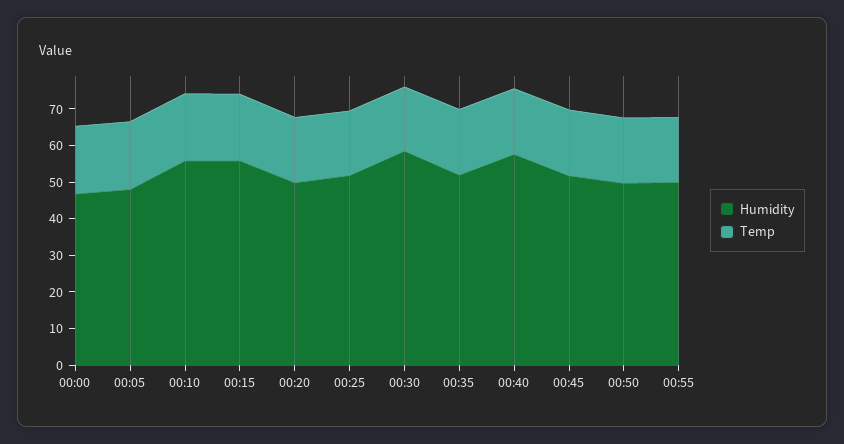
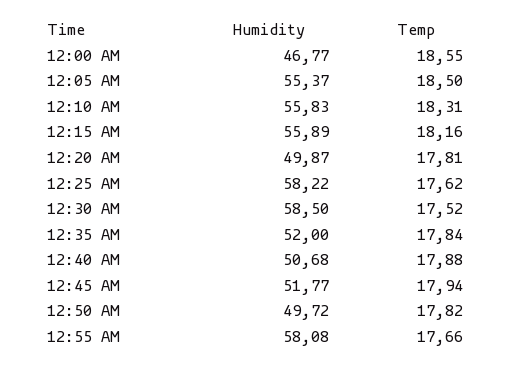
Humidity, 00:05: 47.5 -> 55.37
Humidity, 00:25: 52.5 -> 58.22
Humidity, 00:40: 57.5 -> 50.68
Humidity, 00:55: 50 -> 58.08

